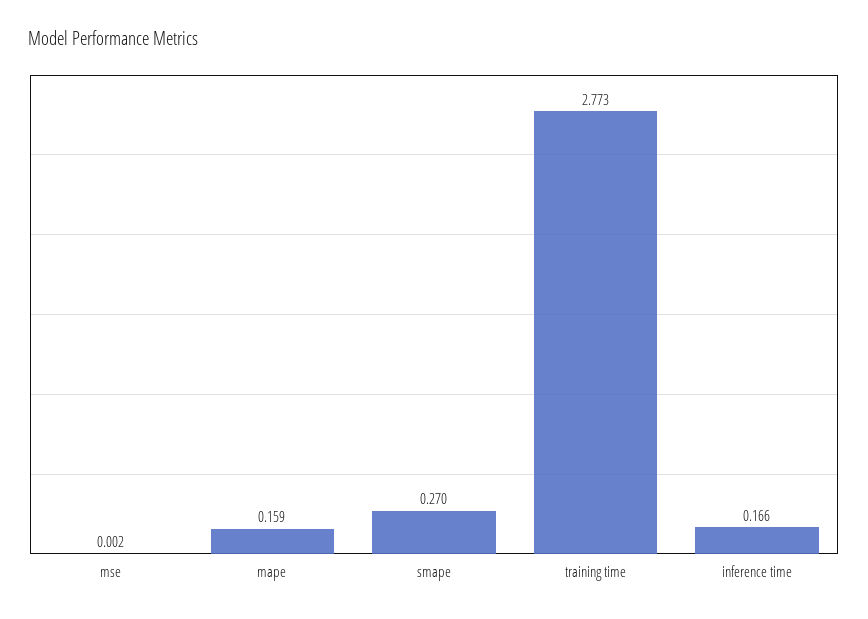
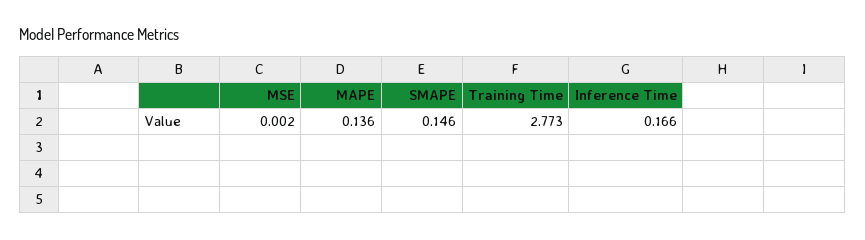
mape: 0.159 -> 0.136
smape: 0.27 -> 0.146

